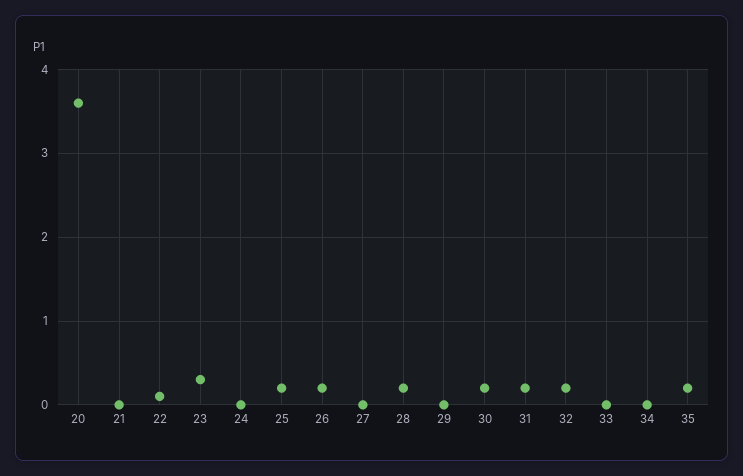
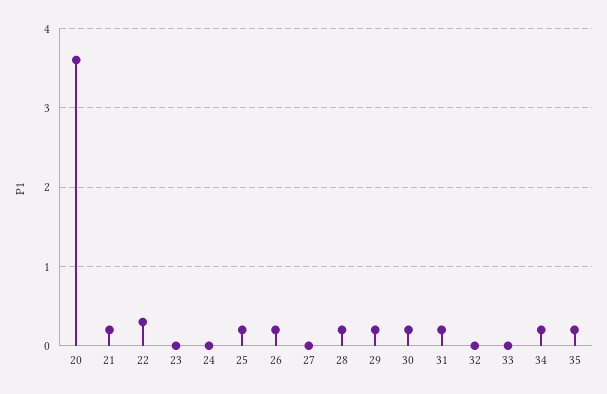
21: 0 -> 0.2
22: 0.1 -> 0.3
23: 0.3 -> 0
29: 0 -> 0.2
32: 0.2 -> 0
34: 0 -> 0.2

